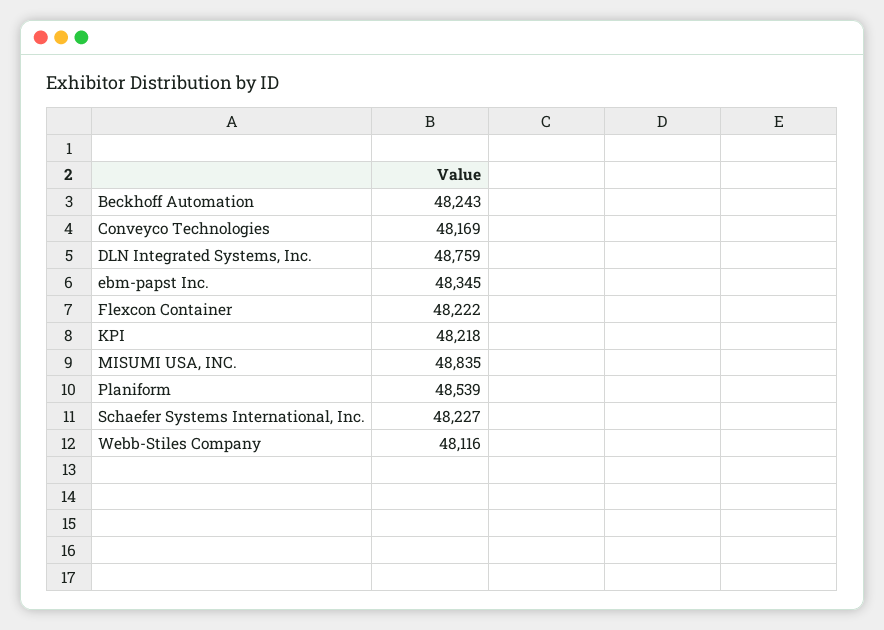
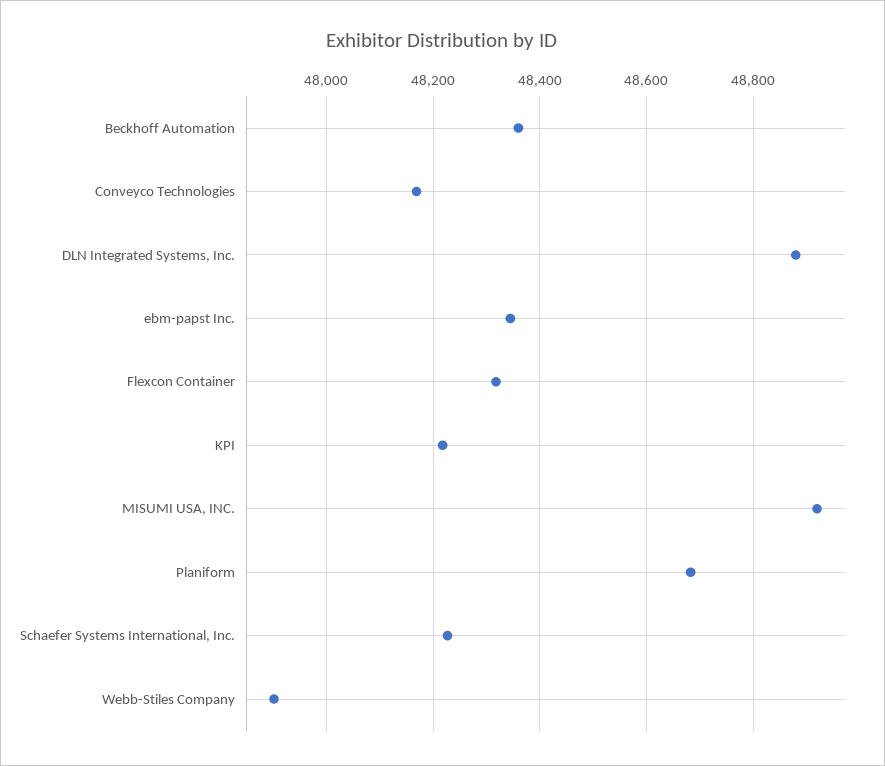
Beckhoff Automation: 48243 -> 48360
DLN Integrated Systems, Inc.: 48759 -> 48880
Flexcon Container: 48222 -> 48320
MISUMI USA, INC.: 48835 -> 48920
Planiform: 48539 -> 48680
Webb-Stiles Company: 48116 -> 47900

